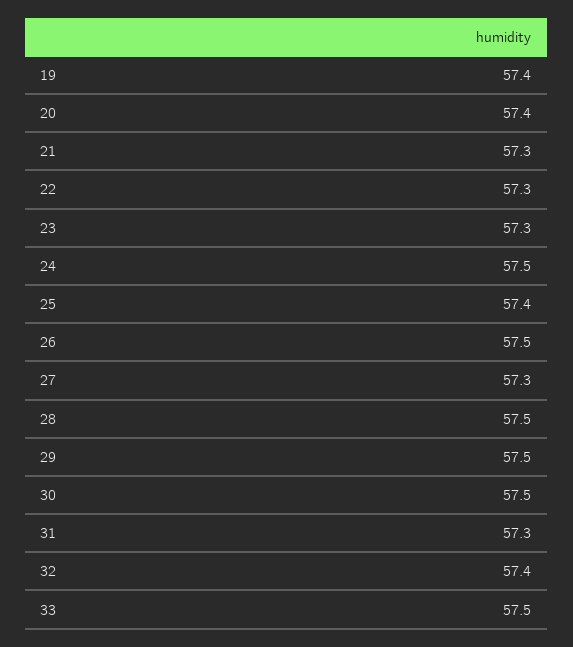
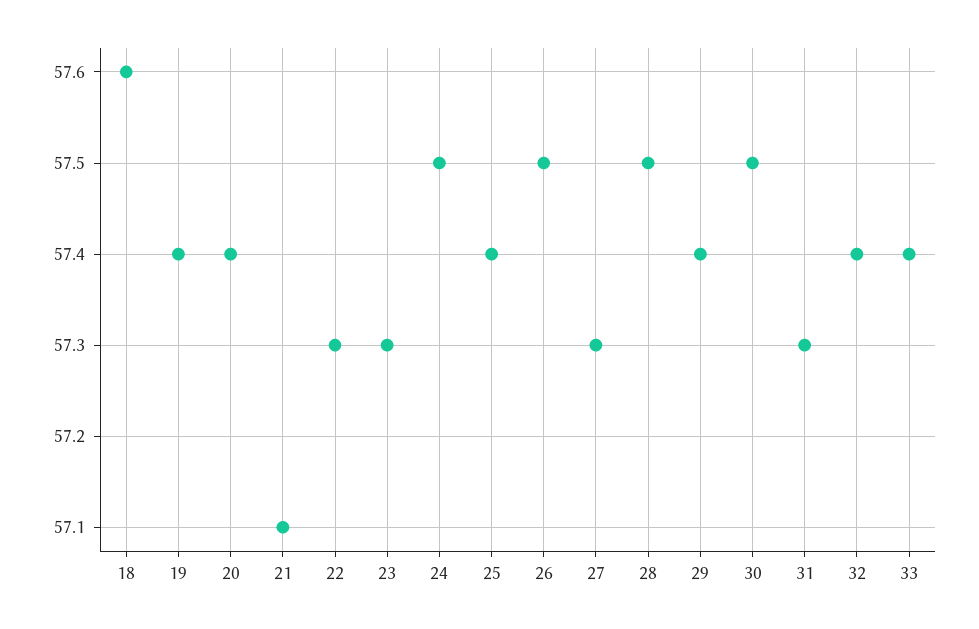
21: 57.3 -> 57.1
29: 57.5 -> 57.4
33: 57.5 -> 57.4
18: none -> 57.6

